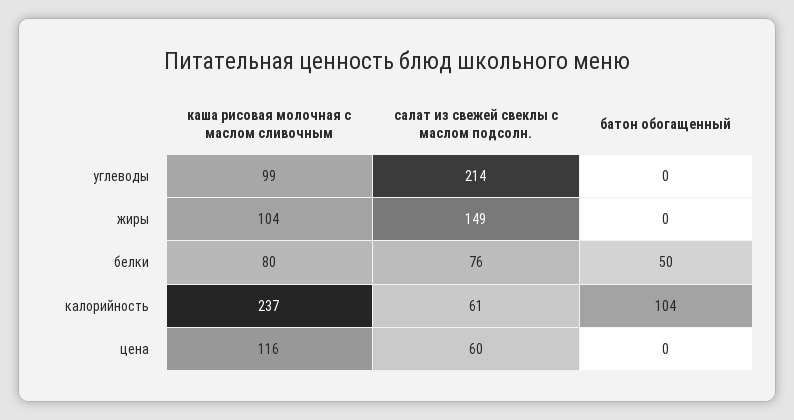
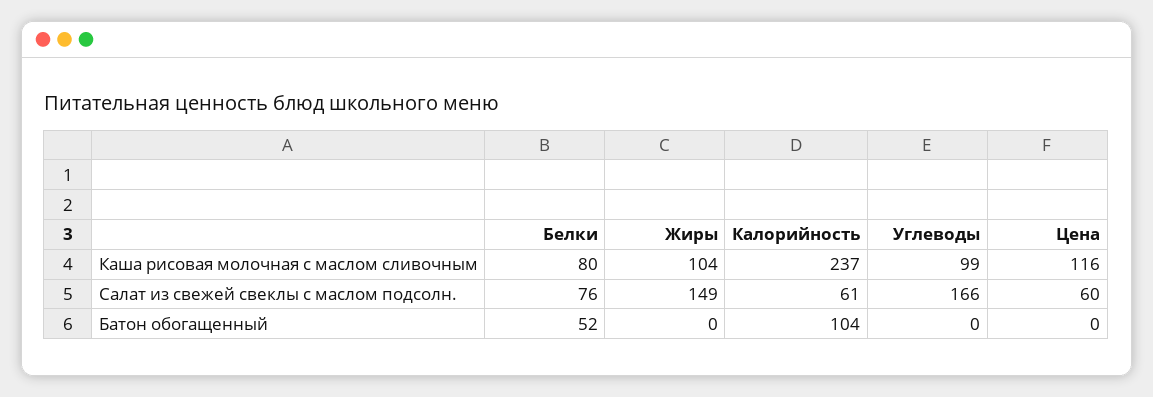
салат из свежей свеклы с маслом подсолн., углеводы: 214 -> 166
батон обогащенный, белки: 50 -> 52

